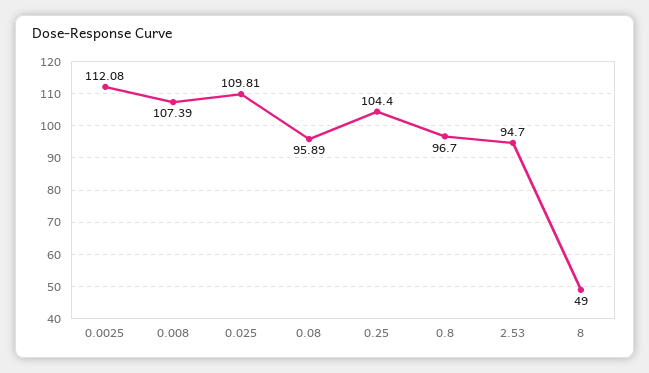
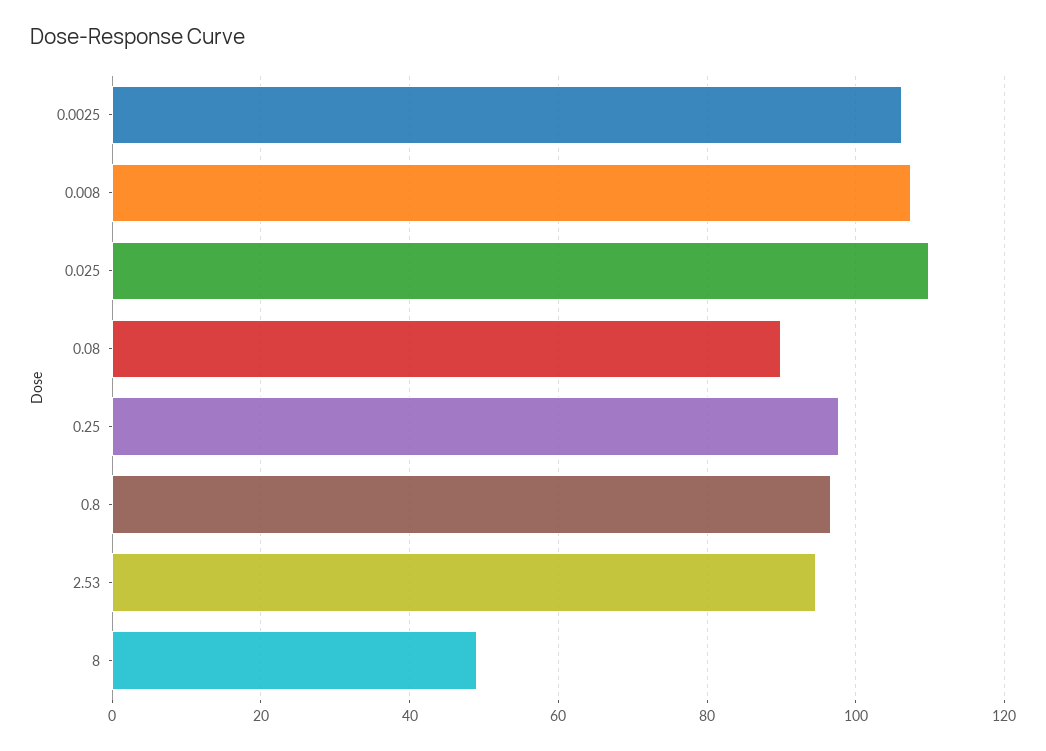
0.0025: 112.08 -> 106
0.08: 95.89 -> 90
0.25: 104.4 -> 98

